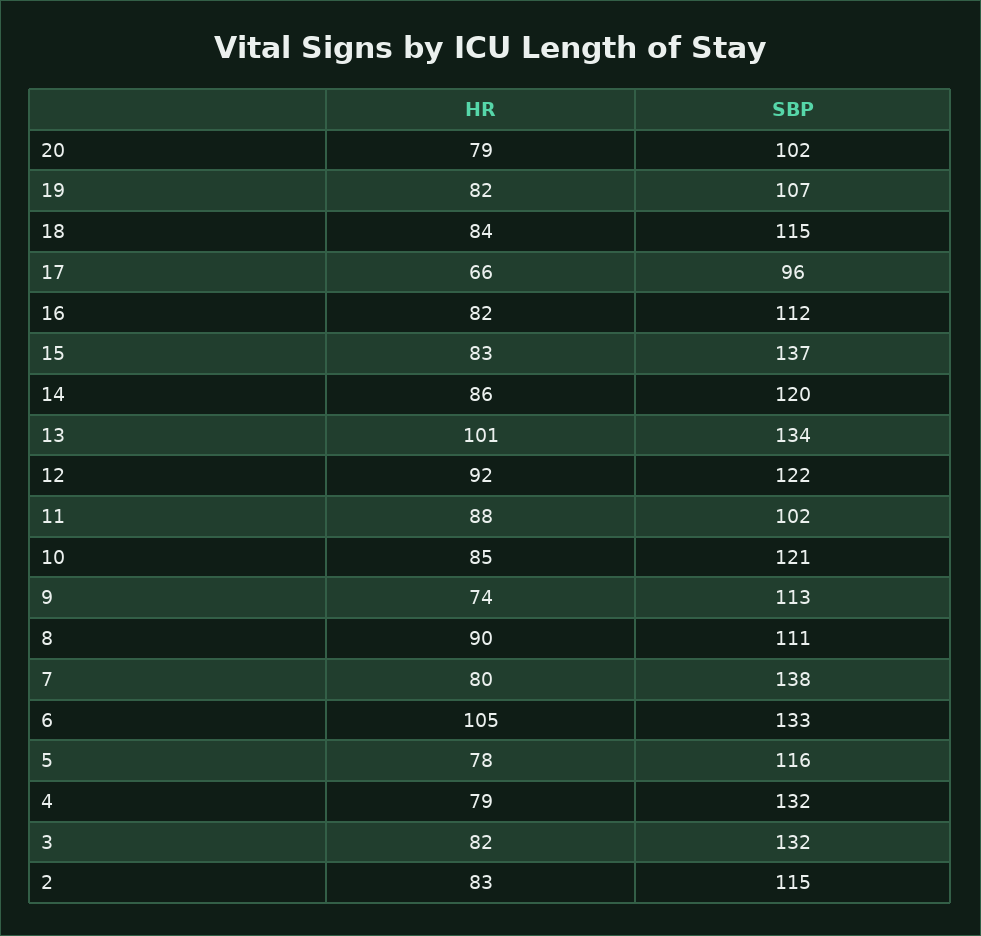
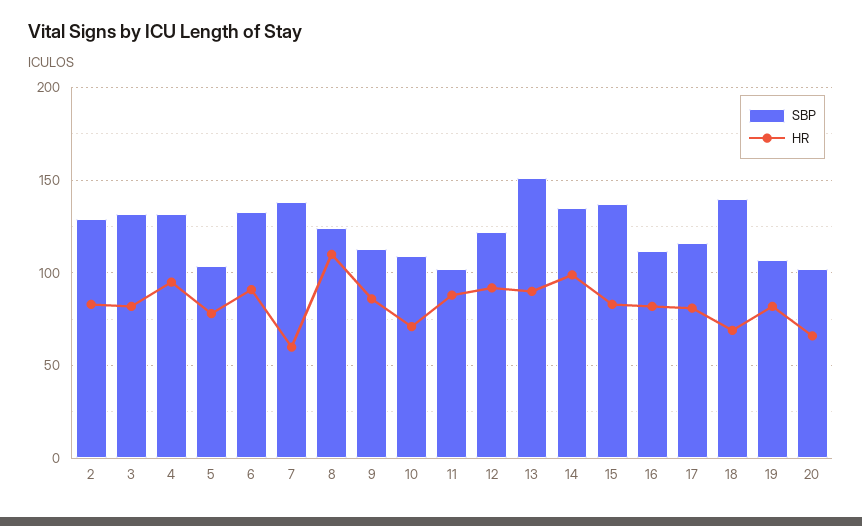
HR, 20: 79 -> 65
HR, 18: 84 -> 70
SBP, 18: 115 -> 140
HR, 17: 66 -> 80
SBP, 17: 96 -> 115
HR, 14: 86 -> 100
SBP, 14: 120 -> 135
HR, 13: 101 -> 90
SBP, 13: 134 -> 150
HR, 10: 85 -> 70
SBP, 10: 121 -> 110
HR, 9: 74 -> 85
HR, 8: 90 -> 110
SBP, 8: 111 -> 125
HR, 7: 80 -> 60
HR, 6: 105 -> 90
SBP, 5: 116 -> 105
HR, 4: 79 -> 95
SBP, 2: 115 -> 130

